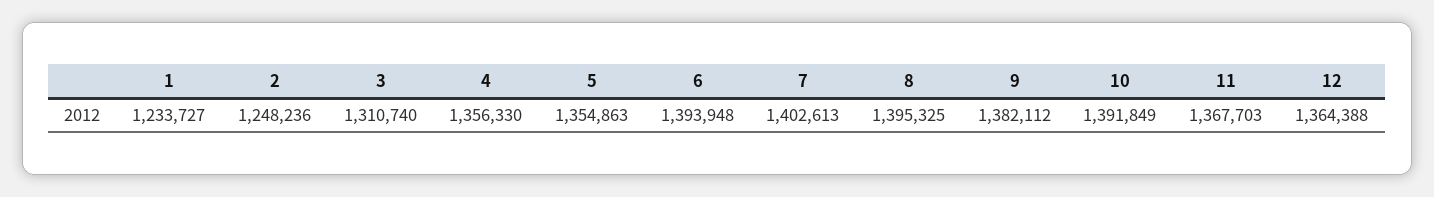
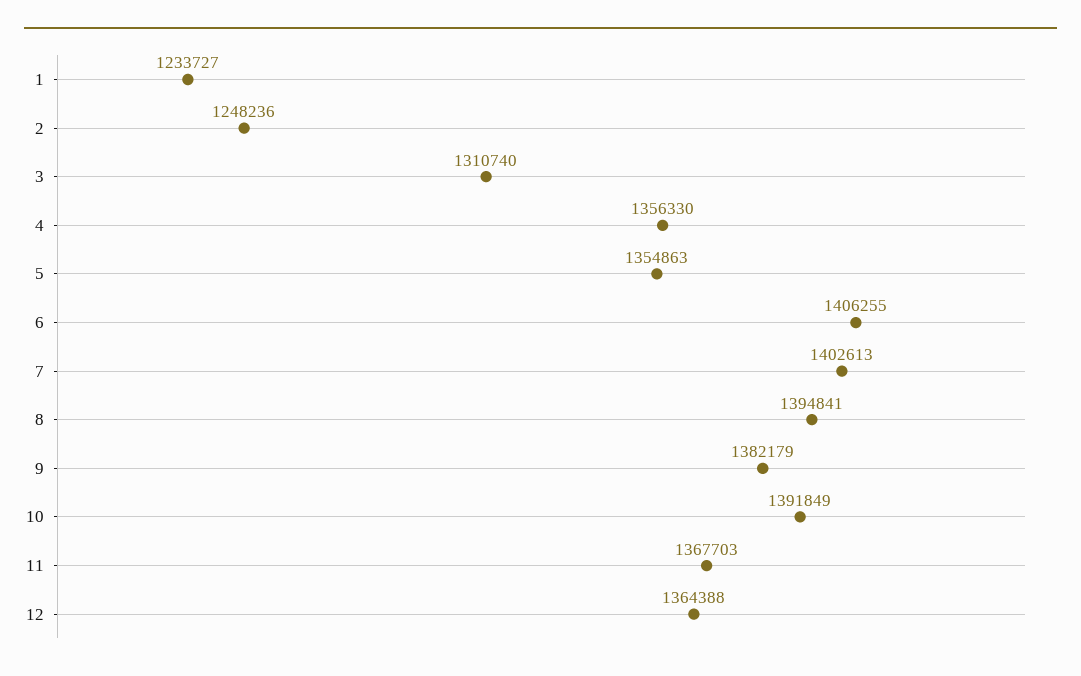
6: 1393948 -> 1406255
8: 1395325 -> 1394841
9: 1382112 -> 1382179

